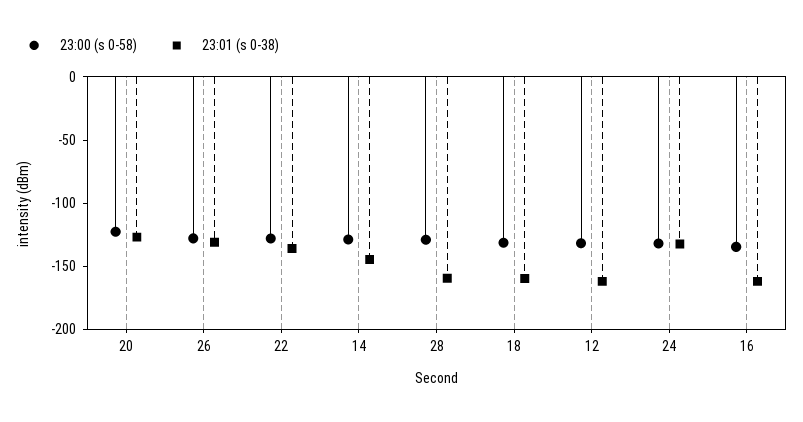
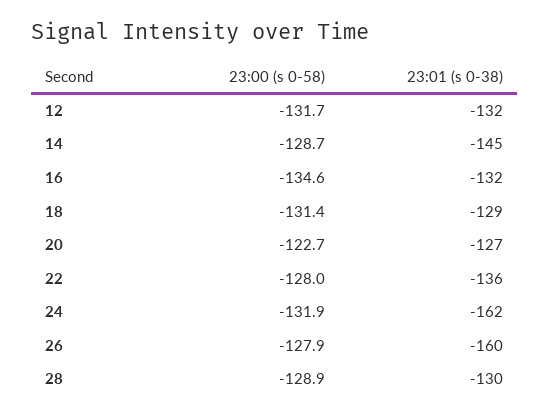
23:01 (s 0-38), 26: -130 -> -160
23:01 (s 0-38), 28: -160 -> -130
23:01 (s 0-38), 18: -160 -> -129
23:01 (s 0-38), 12: -160 -> -132
23:01 (s 0-38), 24: -130 -> -162
23:01 (s 0-38), 16: -160 -> -132

